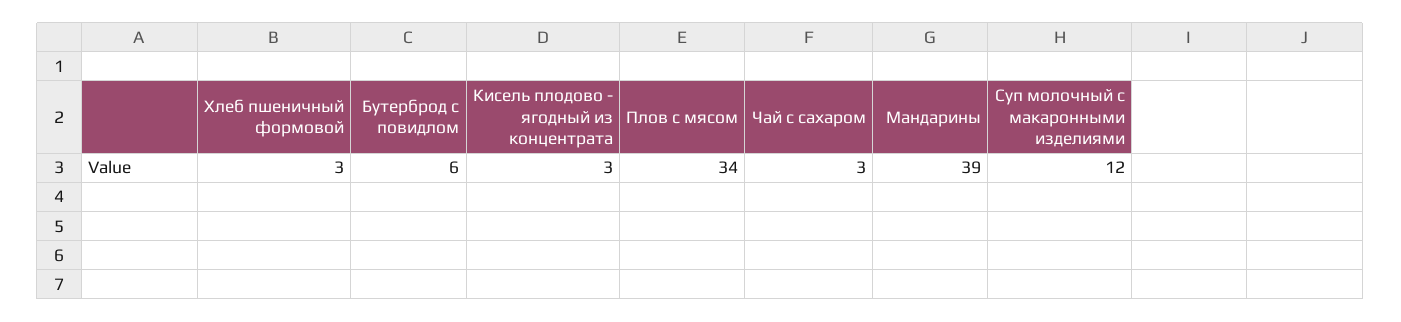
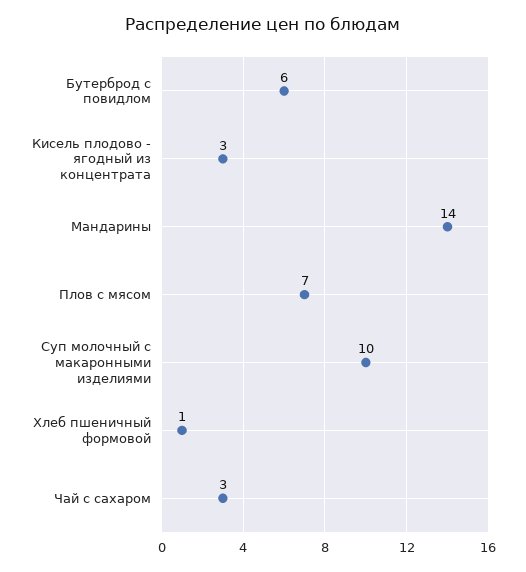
Хлеб пшеничный формовой: 3 -> 1
Плов с мясом: 34 -> 7
Мандарины: 39 -> 14
Суп молочный с макаронными изделиями: 12 -> 10

